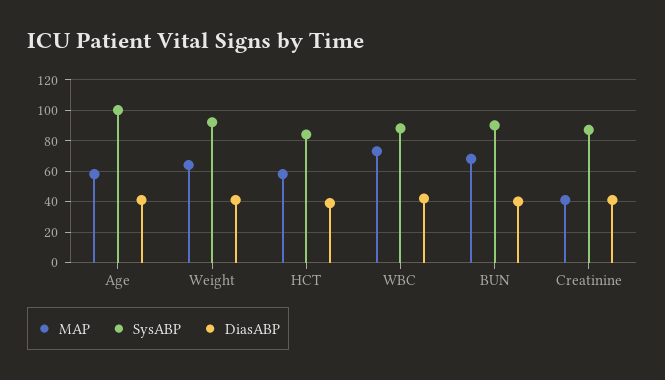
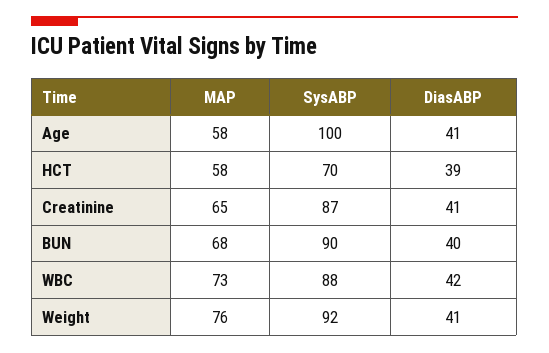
MAP, Weight: 65 -> 76
SysABP, HCT: 85 -> 70
MAP, Creatinine: 40 -> 65

